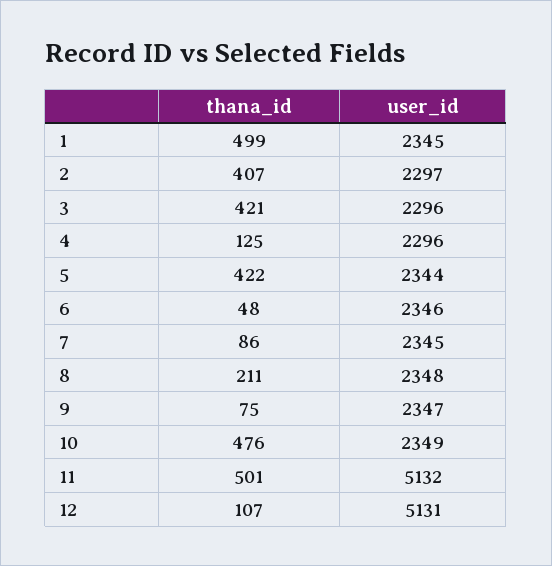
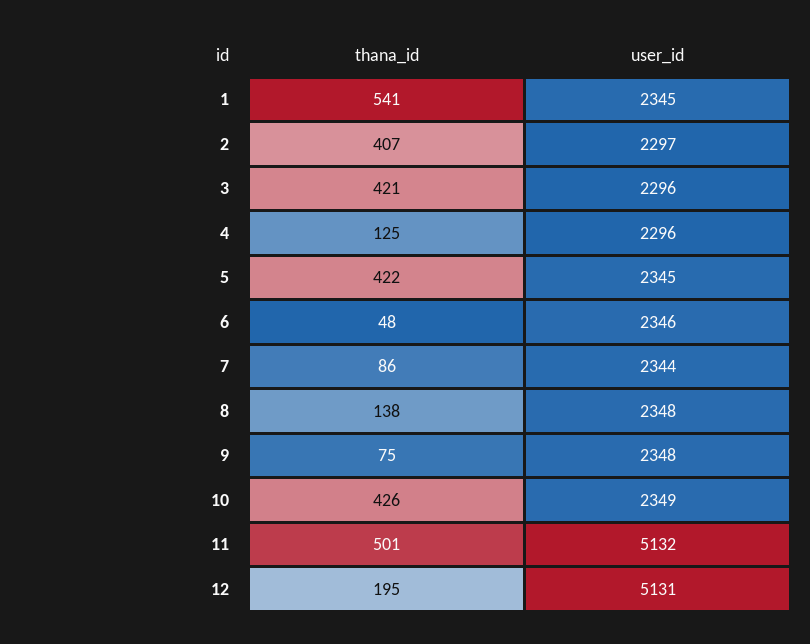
thana_id, 1: 499 -> 541
user_id, 5: 2344 -> 2345
user_id, 7: 2345 -> 2344
thana_id, 8: 211 -> 138
user_id, 9: 2347 -> 2348
thana_id, 10: 476 -> 426
thana_id, 12: 107 -> 195

